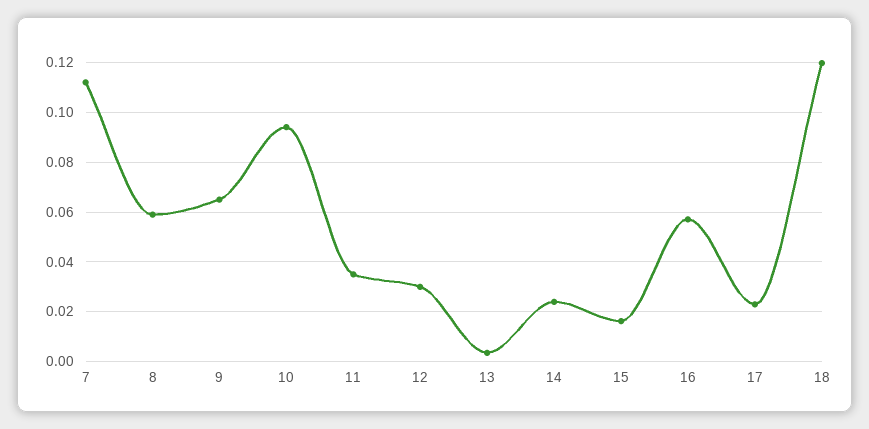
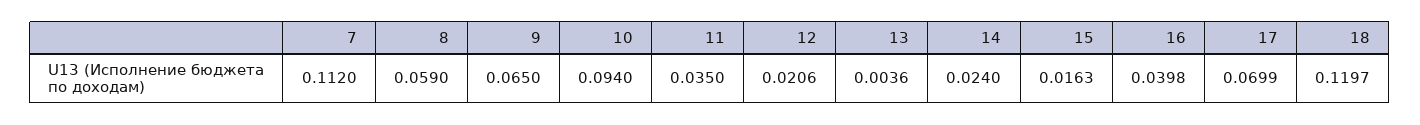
12: 0.03 -> 0.0206
16: 0.0575 -> 0.0398
17: 0.0225 -> 0.0699

